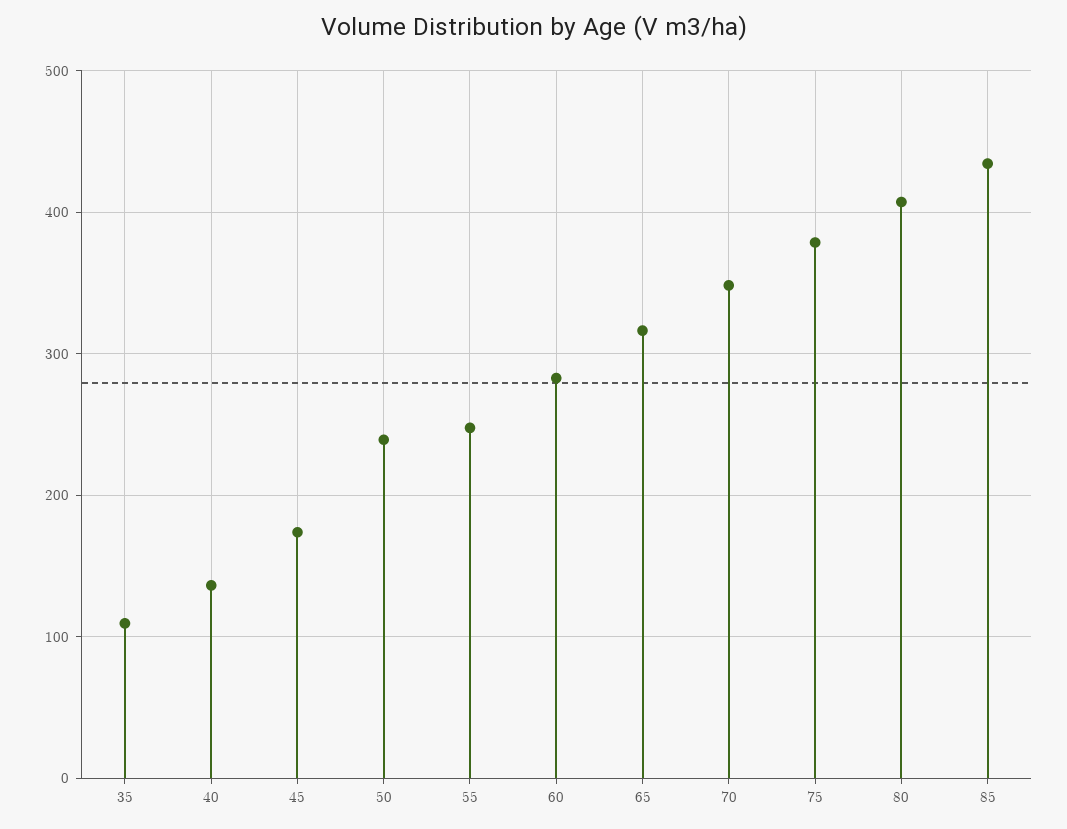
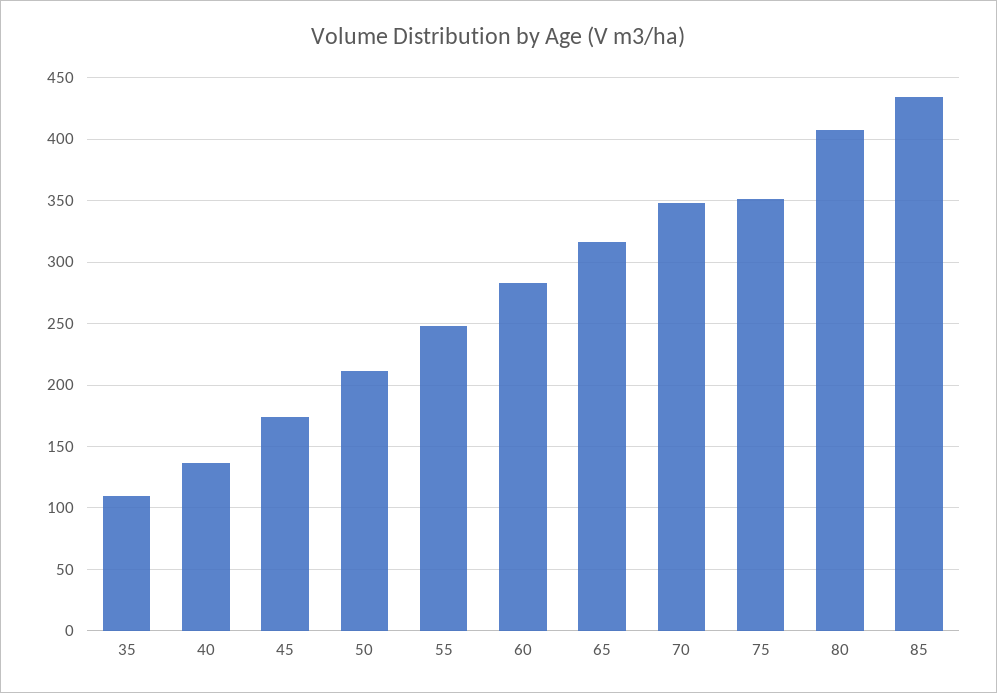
50: 240 -> 210
75: 380 -> 350

